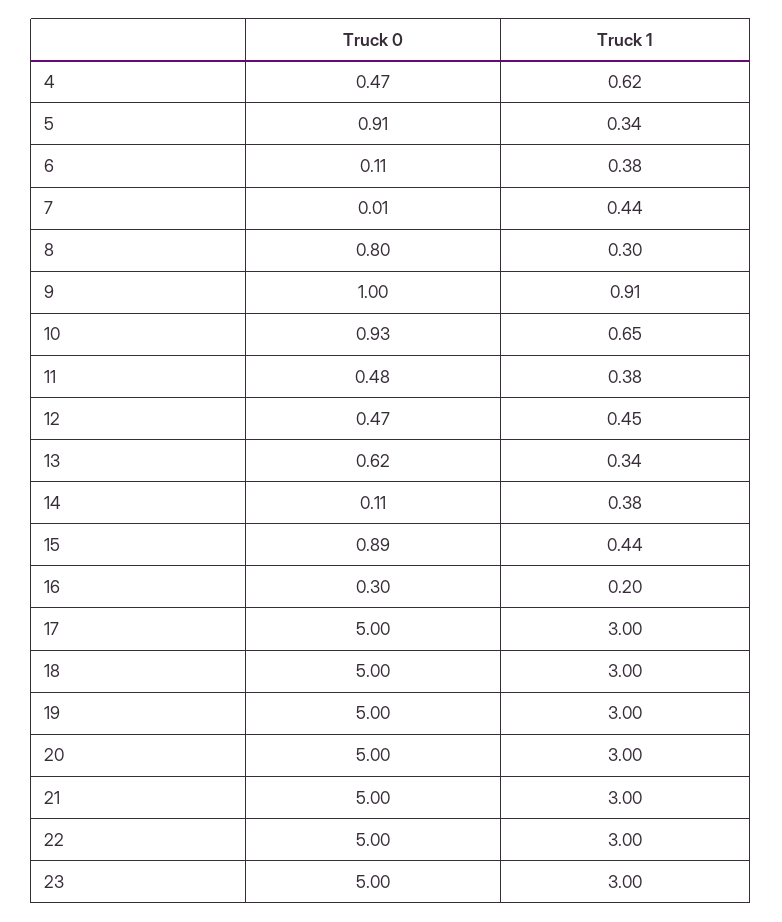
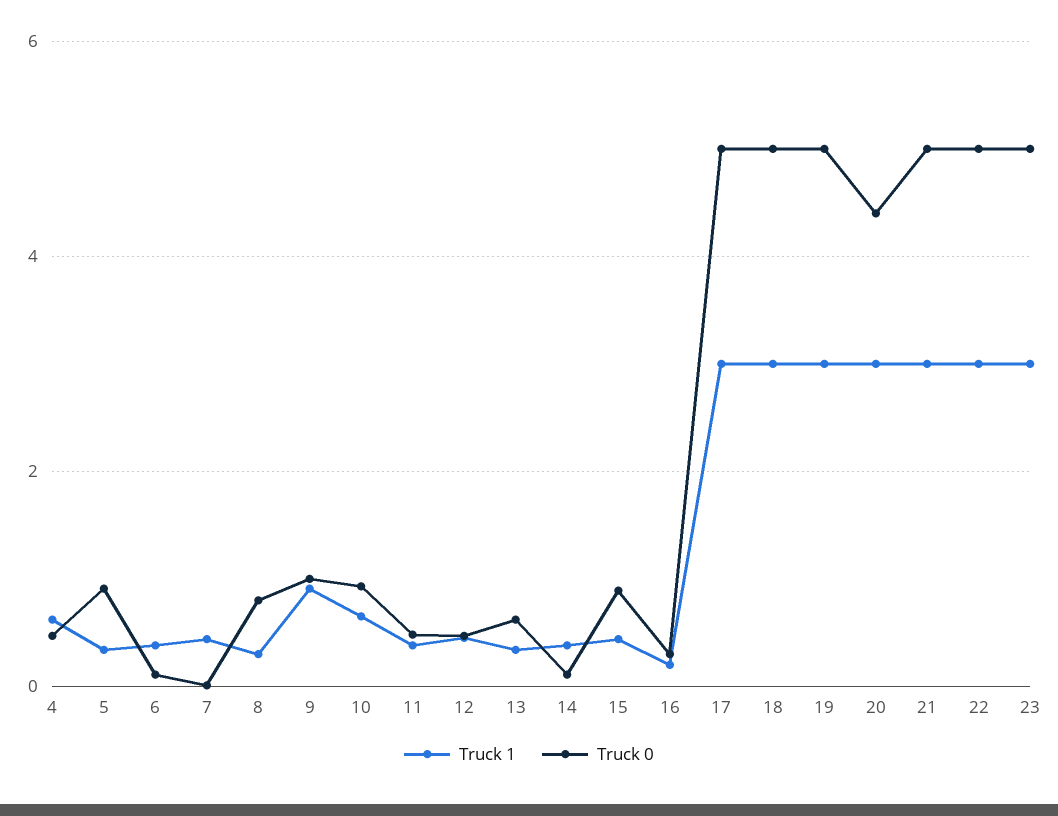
Truck 0, 20: 5 -> 4.4

